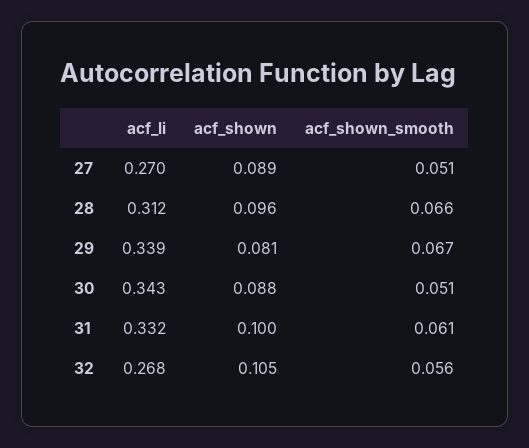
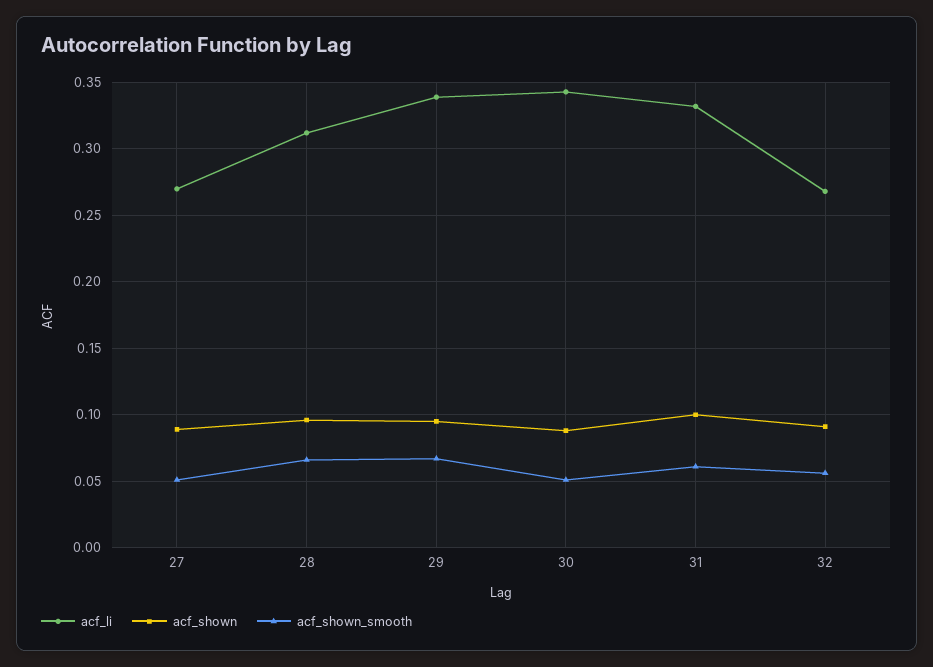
acf_shown, 29: 0.081 -> 0.095
acf_shown, 32: 0.105 -> 0.09

